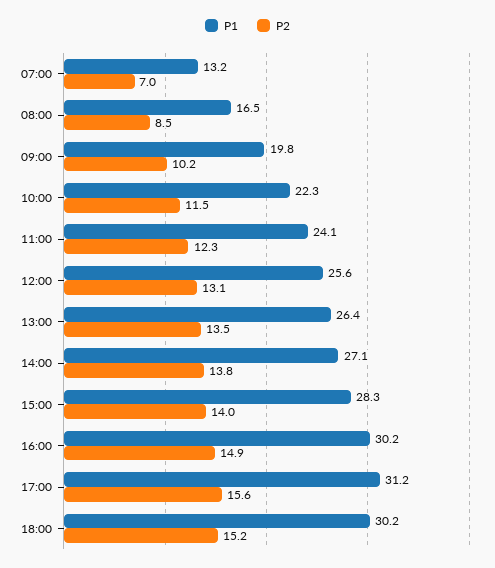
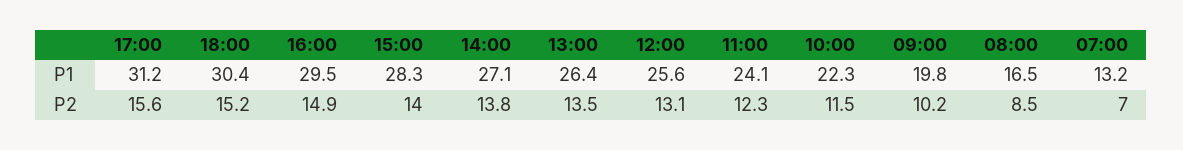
P1, 16:00: 30.2 -> 29.5
P1, 18:00: 30.2 -> 30.4

